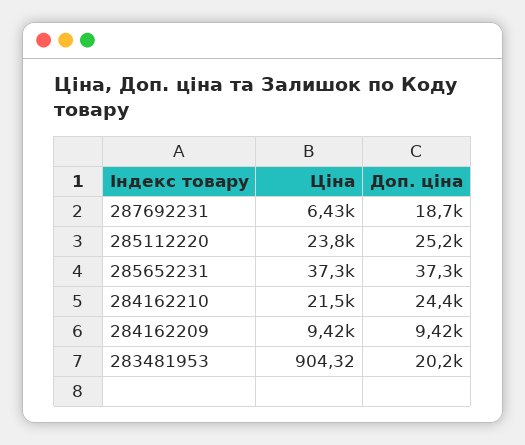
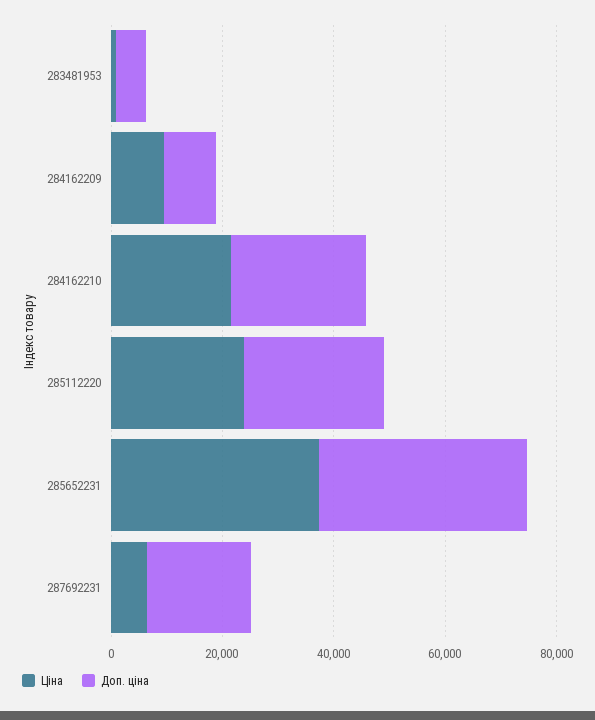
Доп. ціна, 283481953: 20200 -> 5000

